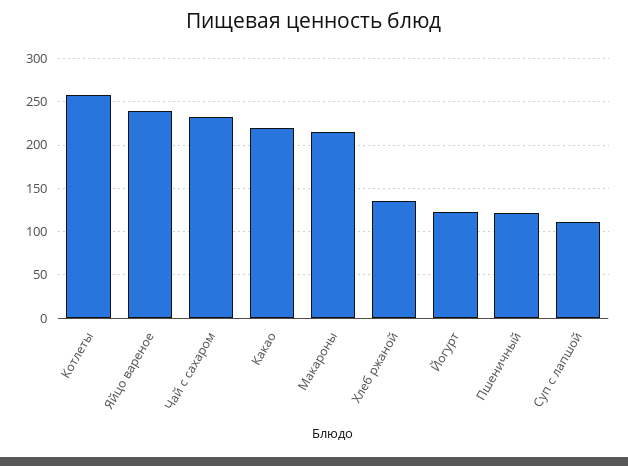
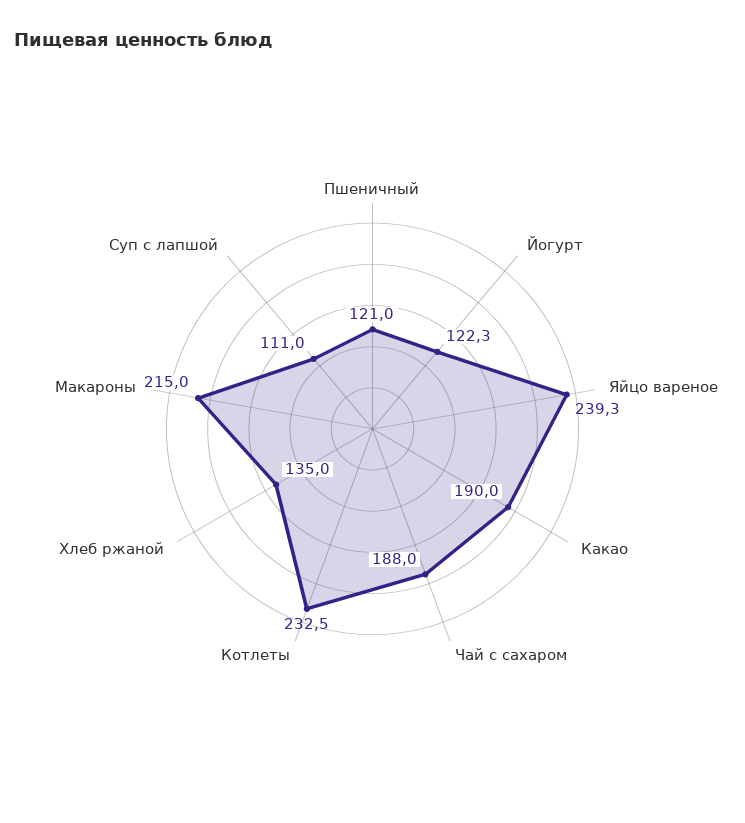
Котлеты: 260 -> 232.5
Чай с сахаром: 230 -> 188
Какао: 220 -> 190

